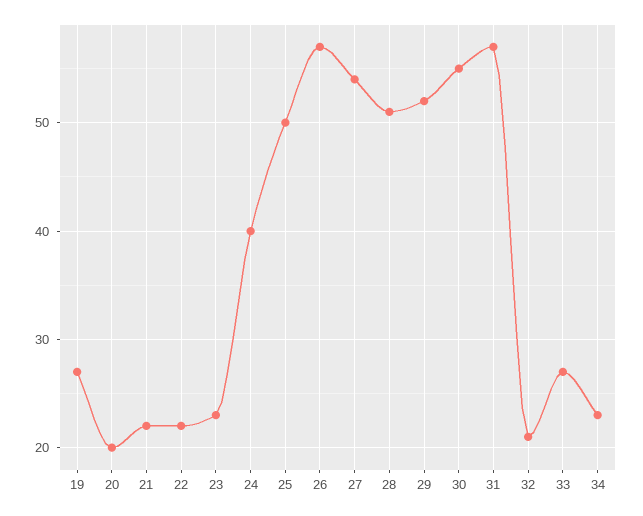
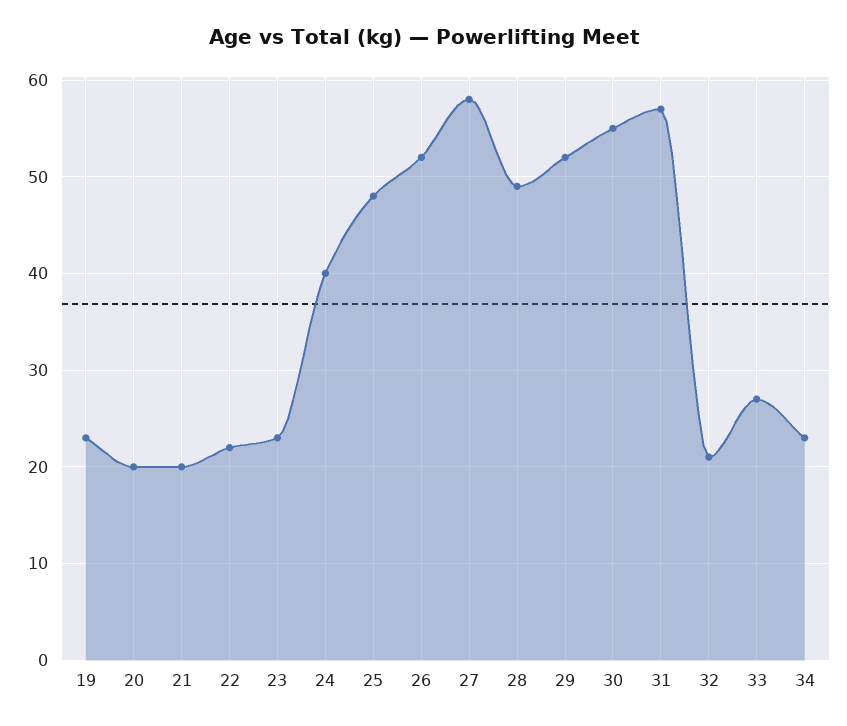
19: 27 -> 23
21: 22 -> 20
25: 50 -> 48
26: 57 -> 52
27: 54 -> 58
28: 51 -> 49

